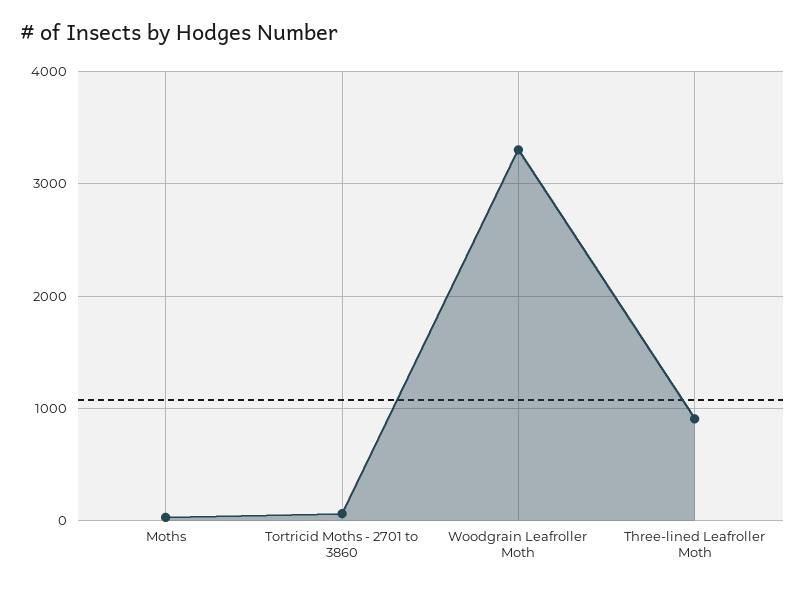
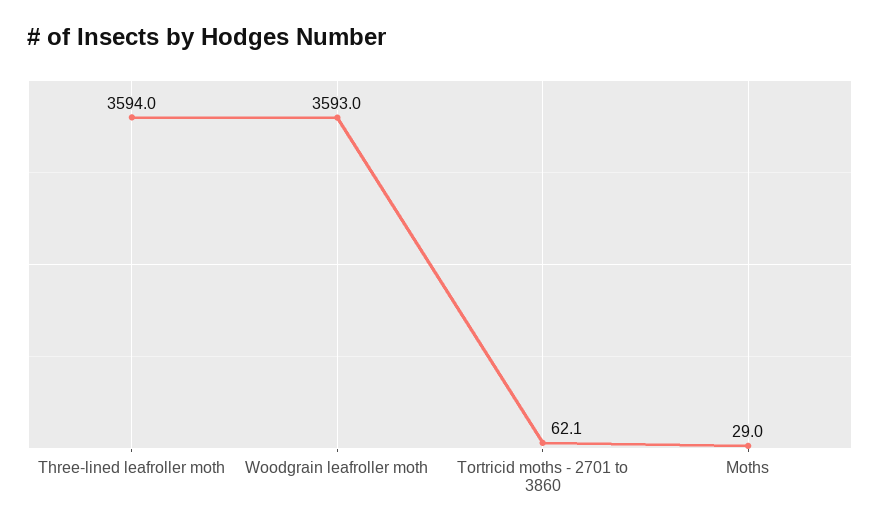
Woodgrain Leafroller Moth: 3300 -> 3593
Three-lined Leafroller Moth: 900 -> 3594

